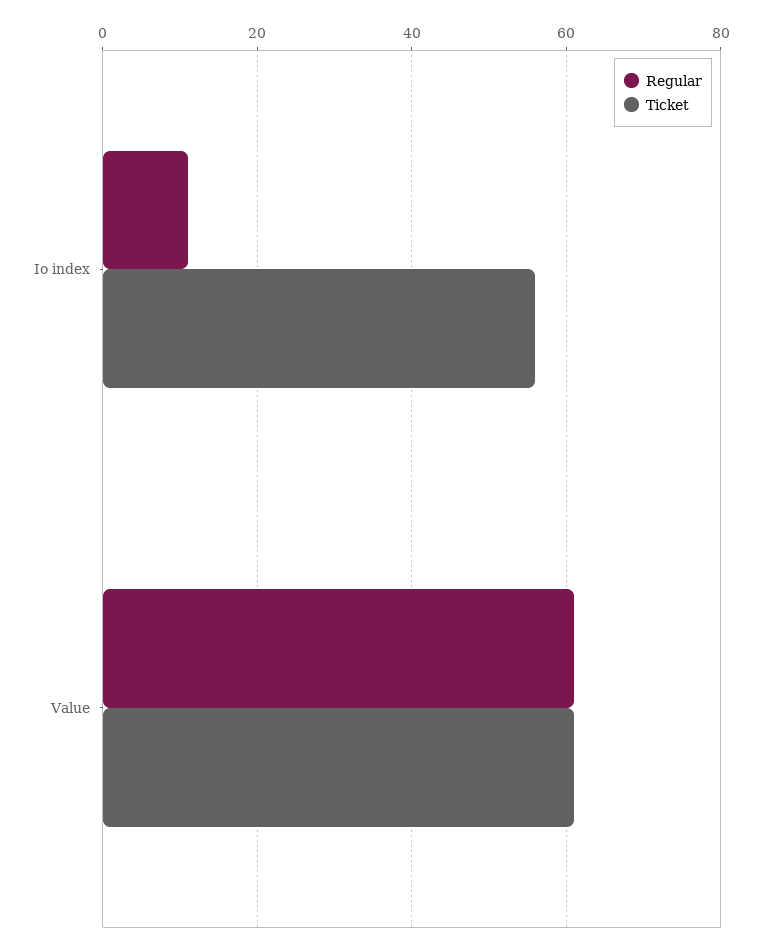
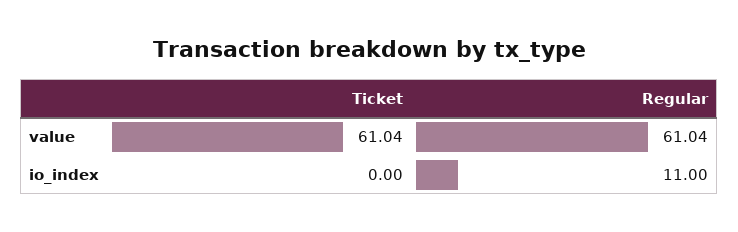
Ticket, Io index: 56 -> 0

